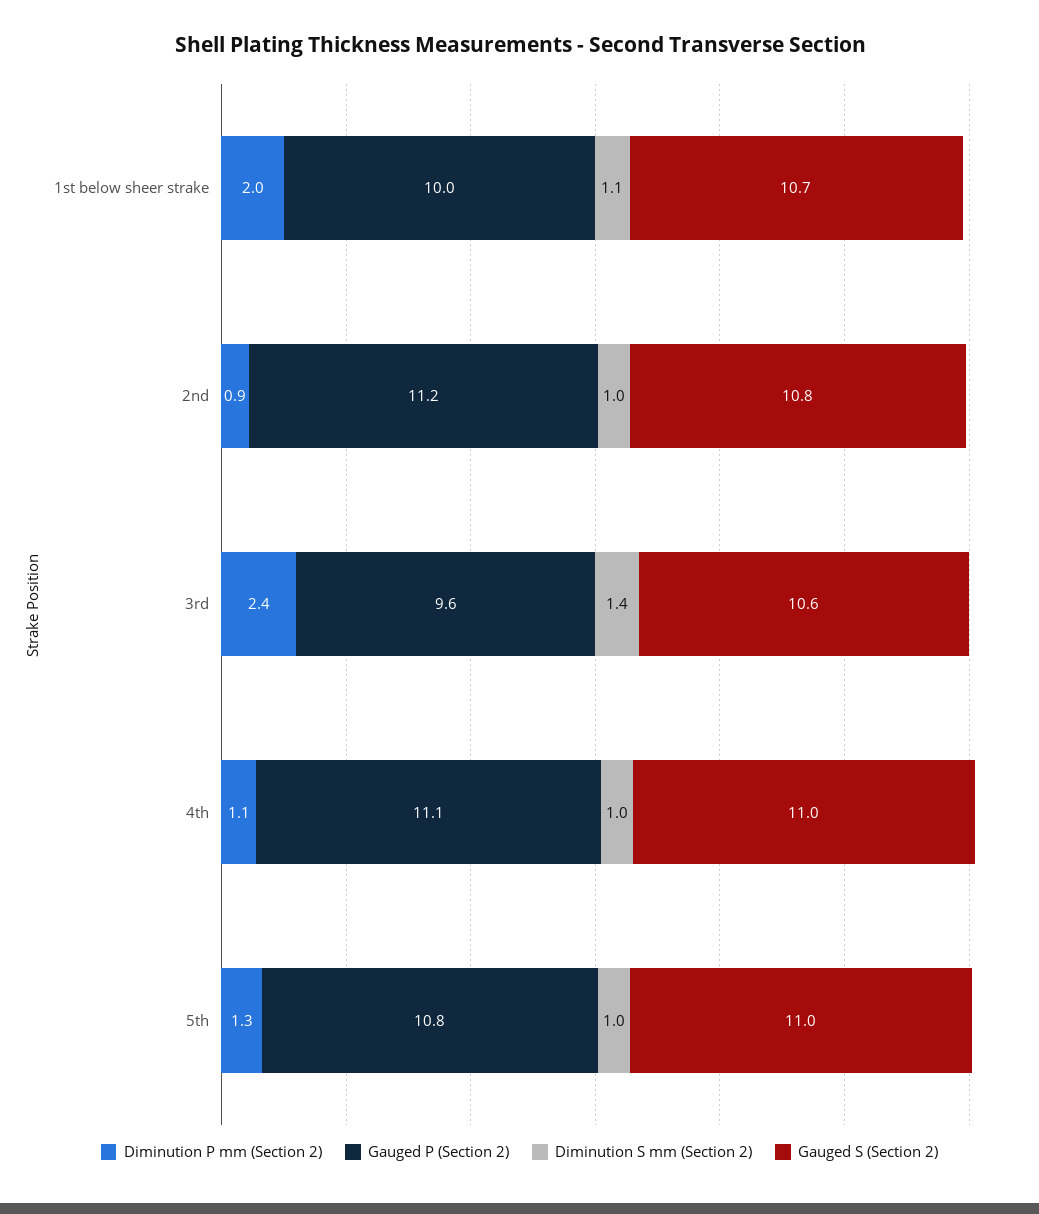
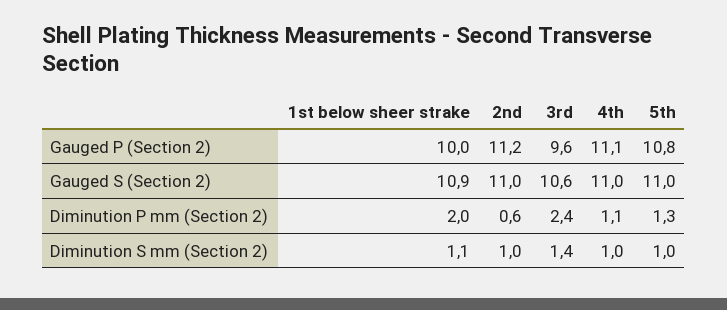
Gauged S (Section 2), 1st below sheer strake: 10.7 -> 10.9
Diminution P mm (Section 2), 2nd: 0.9 -> 0.6
Gauged S (Section 2), 2nd: 10.8 -> 11

